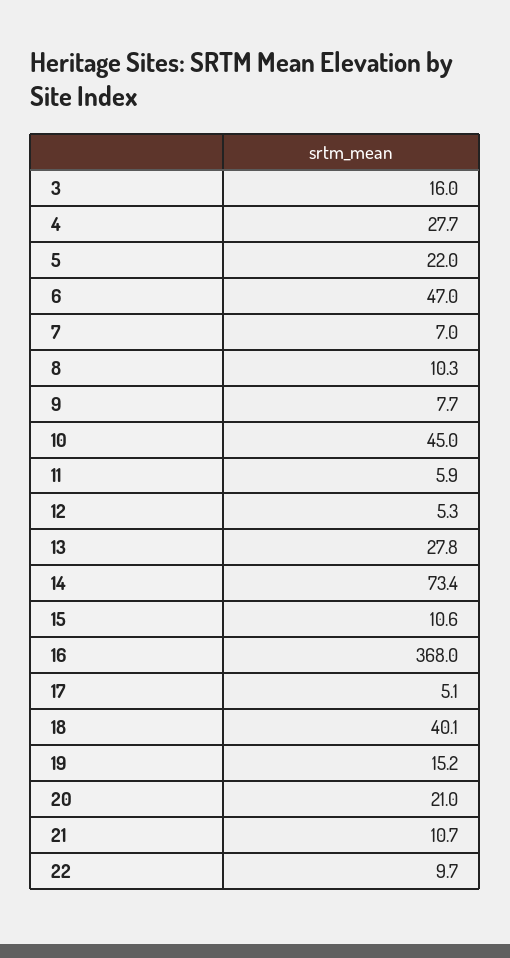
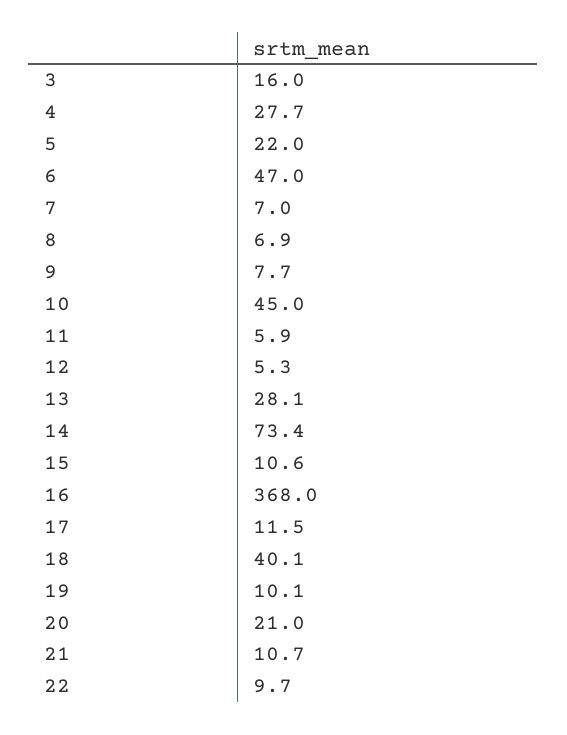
8: 10.3 -> 6.9
13: 27.8 -> 28.1
17: 5.1 -> 11.5
19: 15.2 -> 10.1

